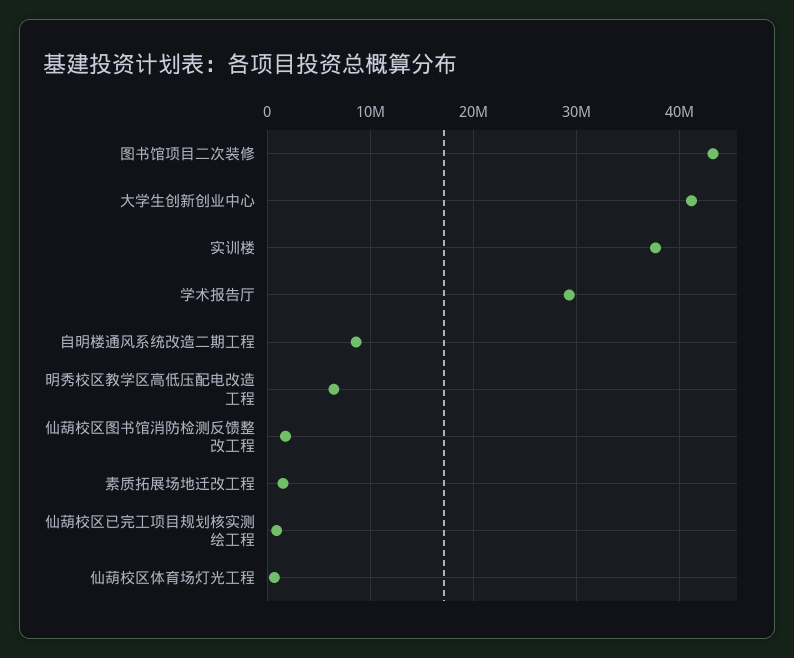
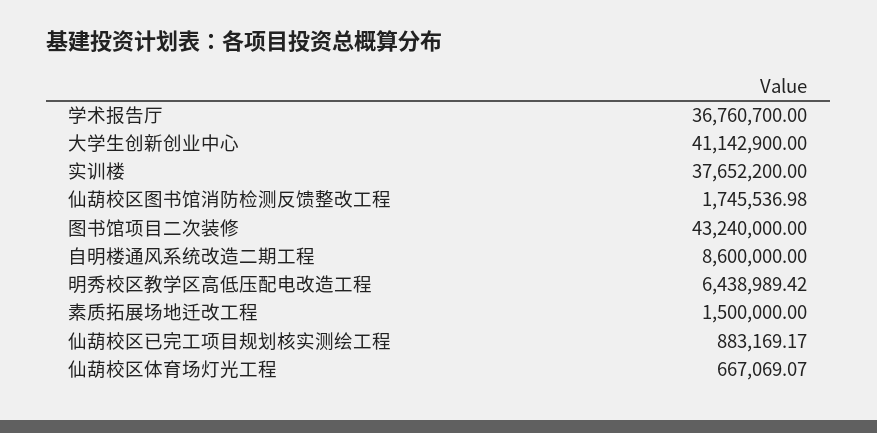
学术报告厅: 29000000 -> 36760700

